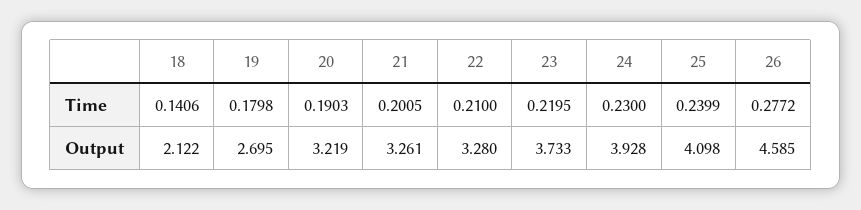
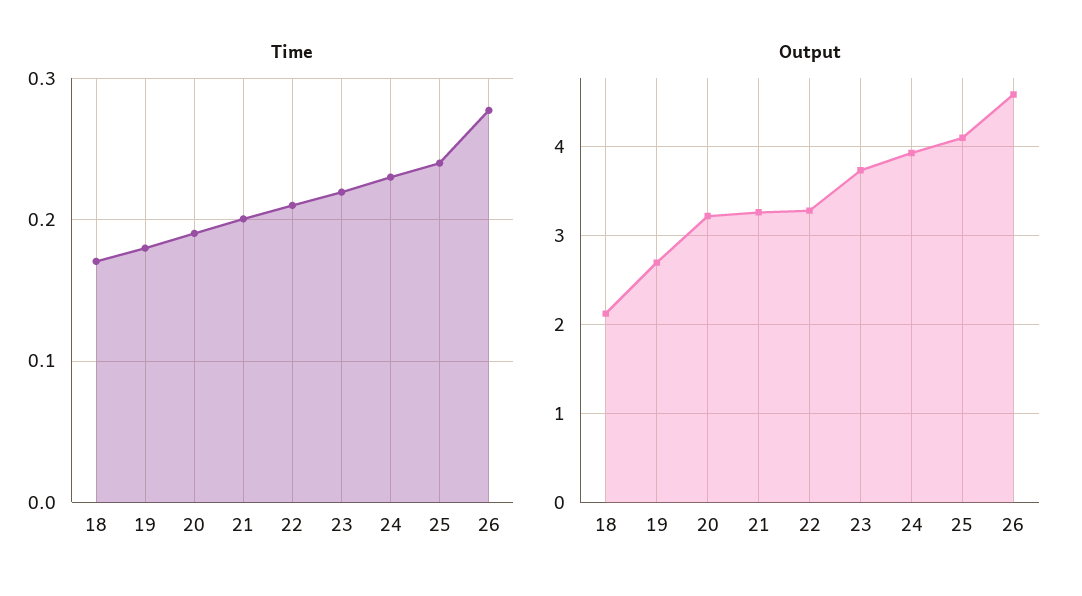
Time, 18: 0.1406 -> 0.17

